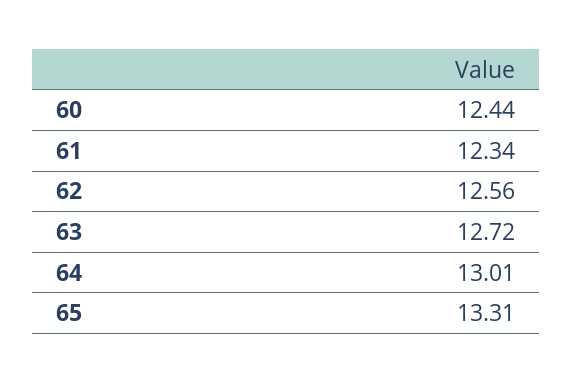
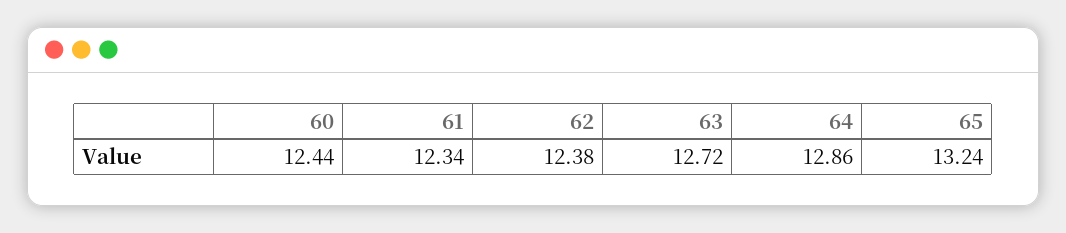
62: 12.56 -> 12.38
64: 13.01 -> 12.86
65: 13.31 -> 13.24

